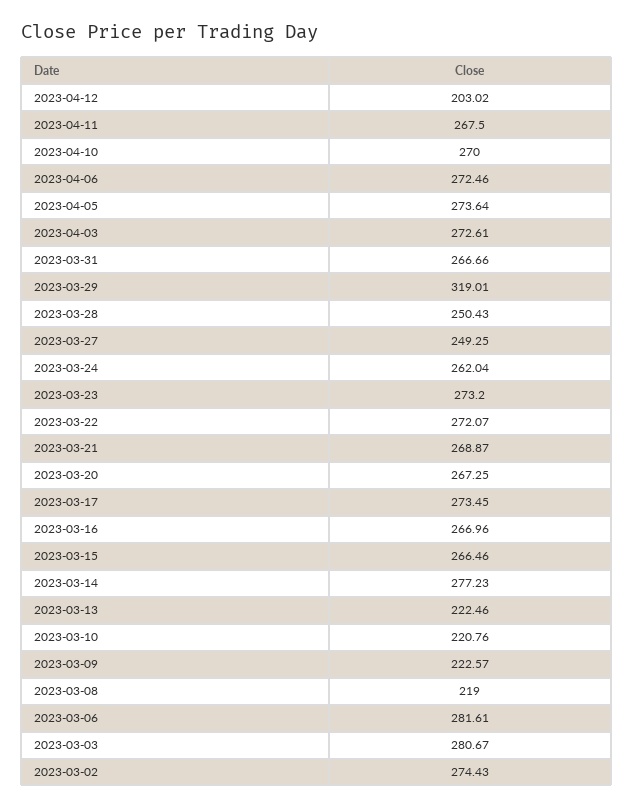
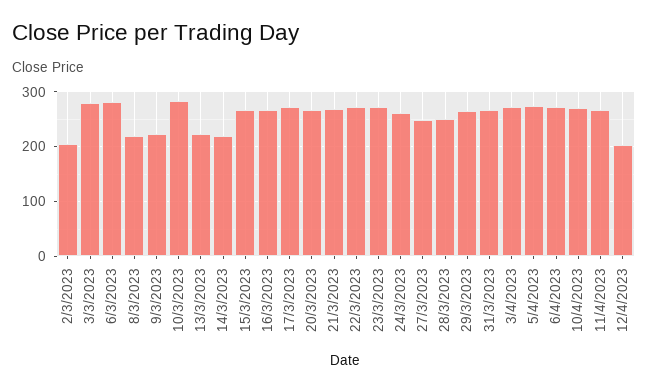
2023-03-29: 319.01 -> 260
2023-03-14: 277.23 -> 220
2023-03-10: 220.76 -> 280
2023-03-02: 274.43 -> 200

